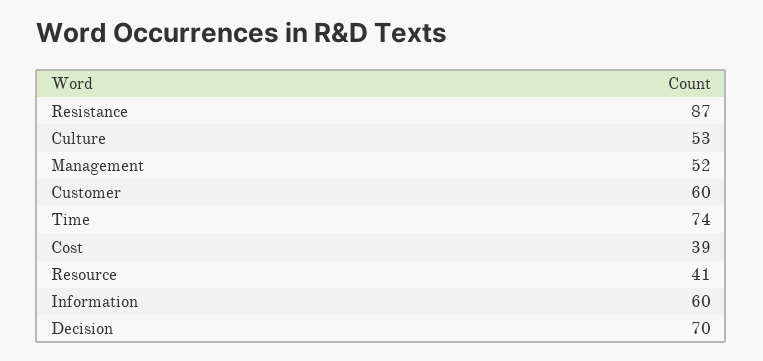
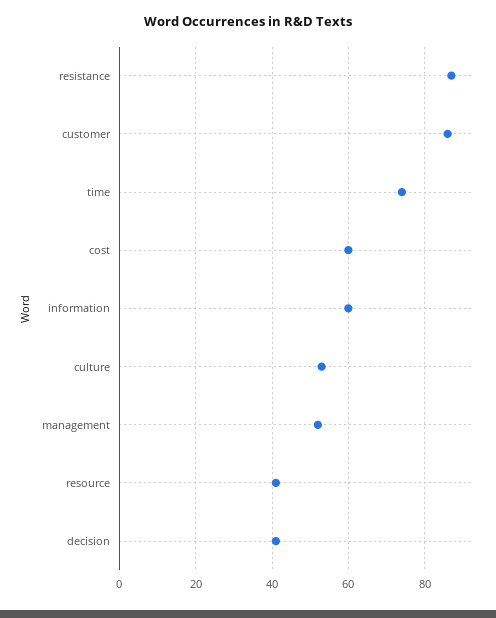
Customer: 60 -> 85
Cost: 39 -> 60
Decision: 70 -> 40

